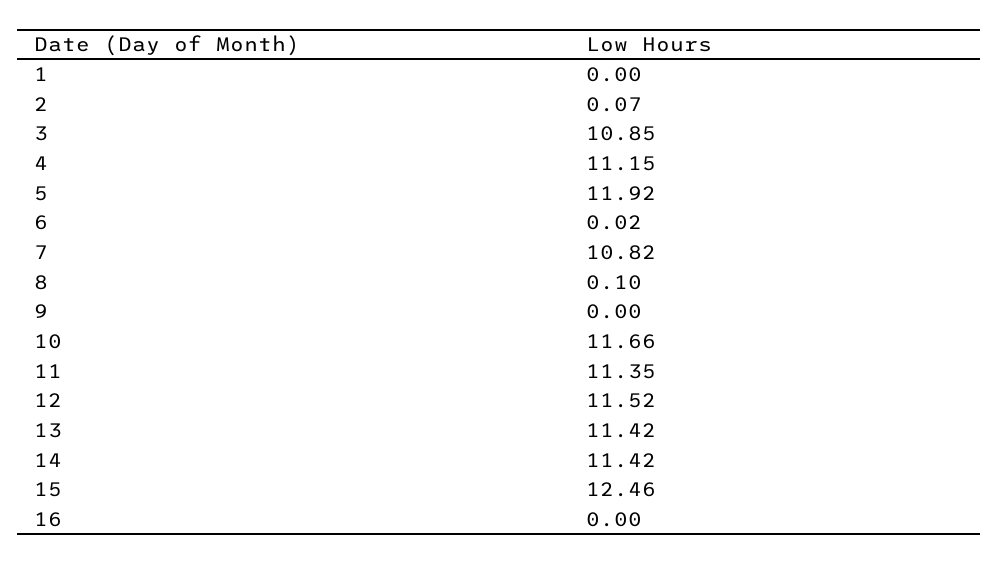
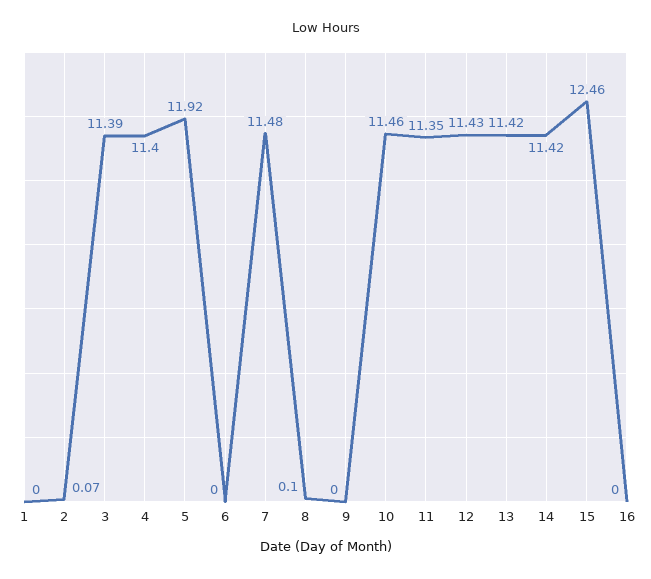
3: 10.85 -> 11.39
4: 11.15 -> 11.4
6: 0.02 -> 0
7: 10.82 -> 11.48
10: 11.66 -> 11.46
12: 11.52 -> 11.43

